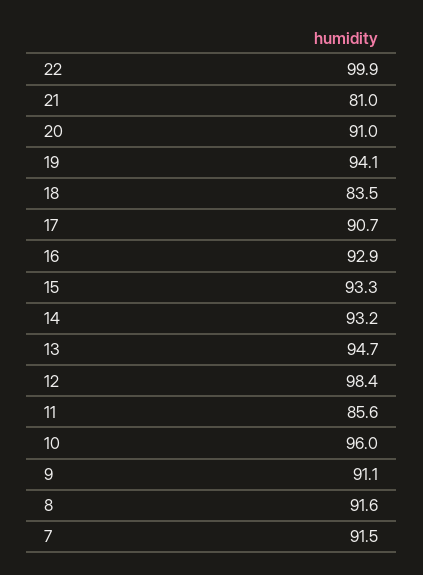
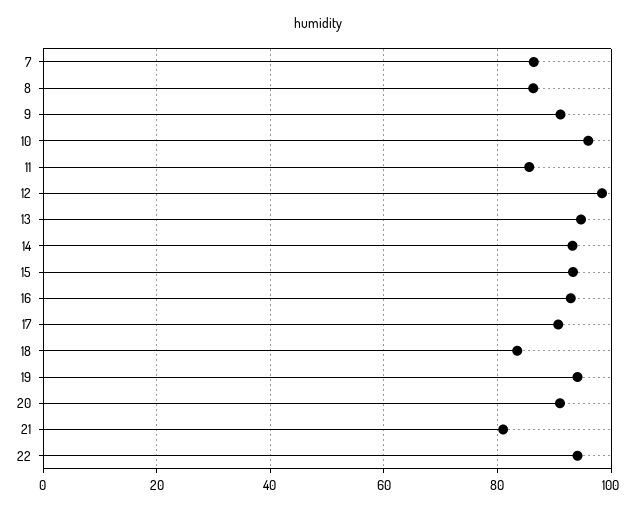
22: 99.9 -> 94
8: 91.6 -> 86
7: 91.5 -> 86

